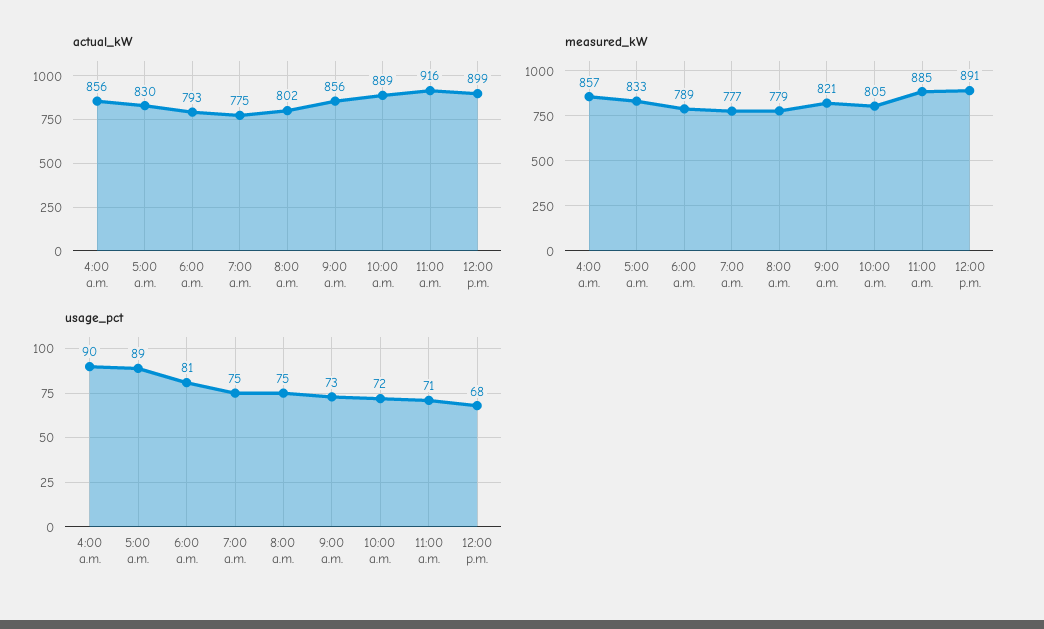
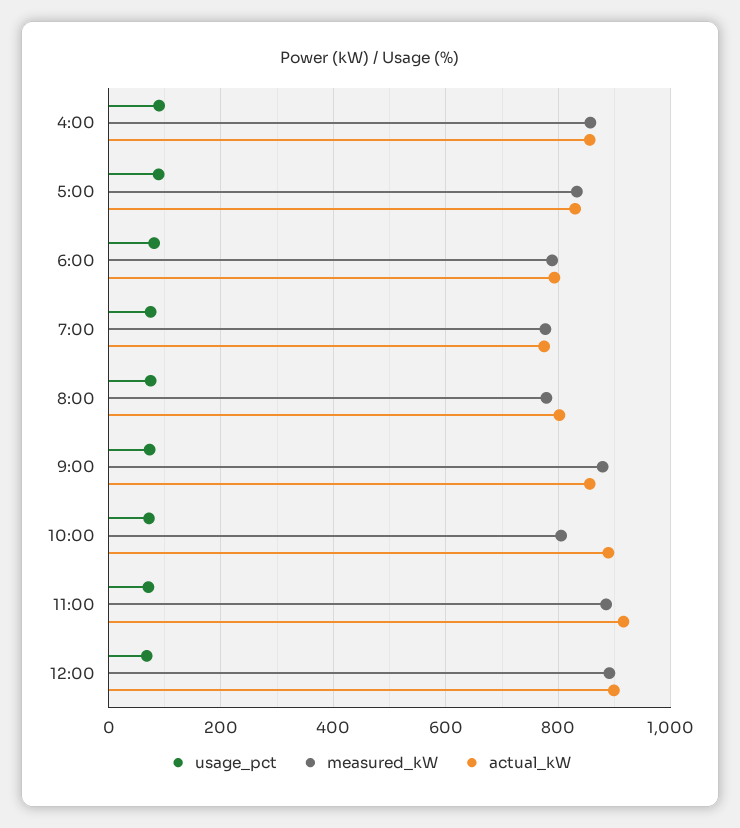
measured_kW, 9:00 a.m.: 821 -> 880

